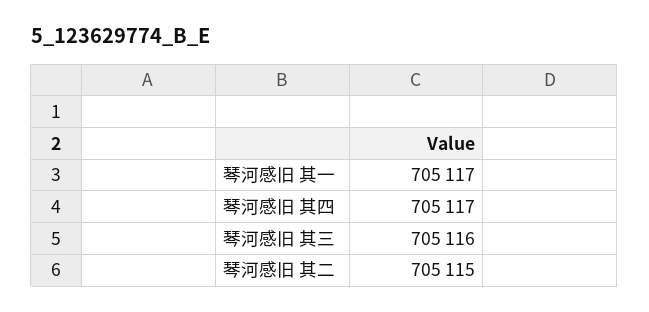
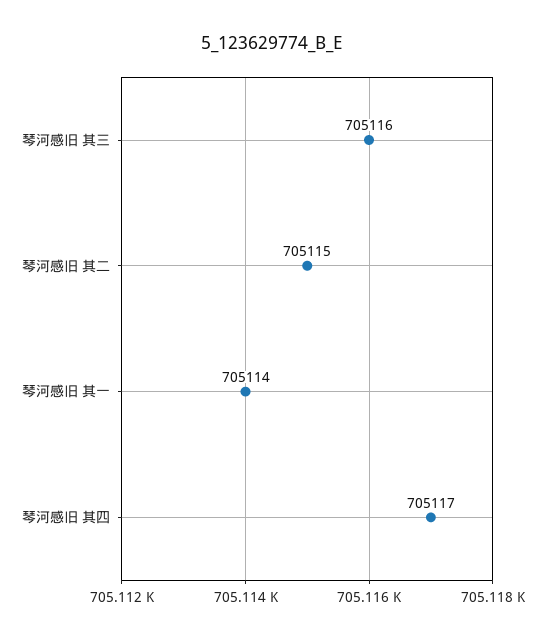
琴河感旧 其一: 705117 -> 705114

